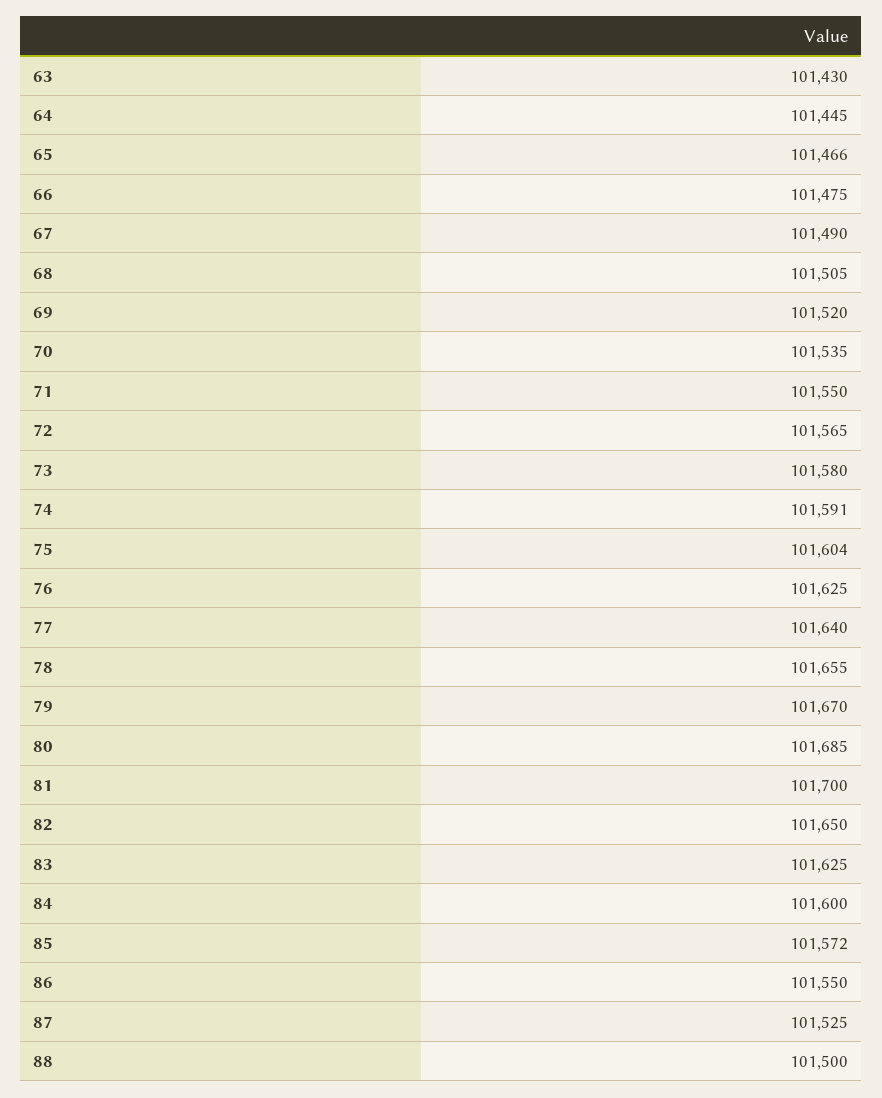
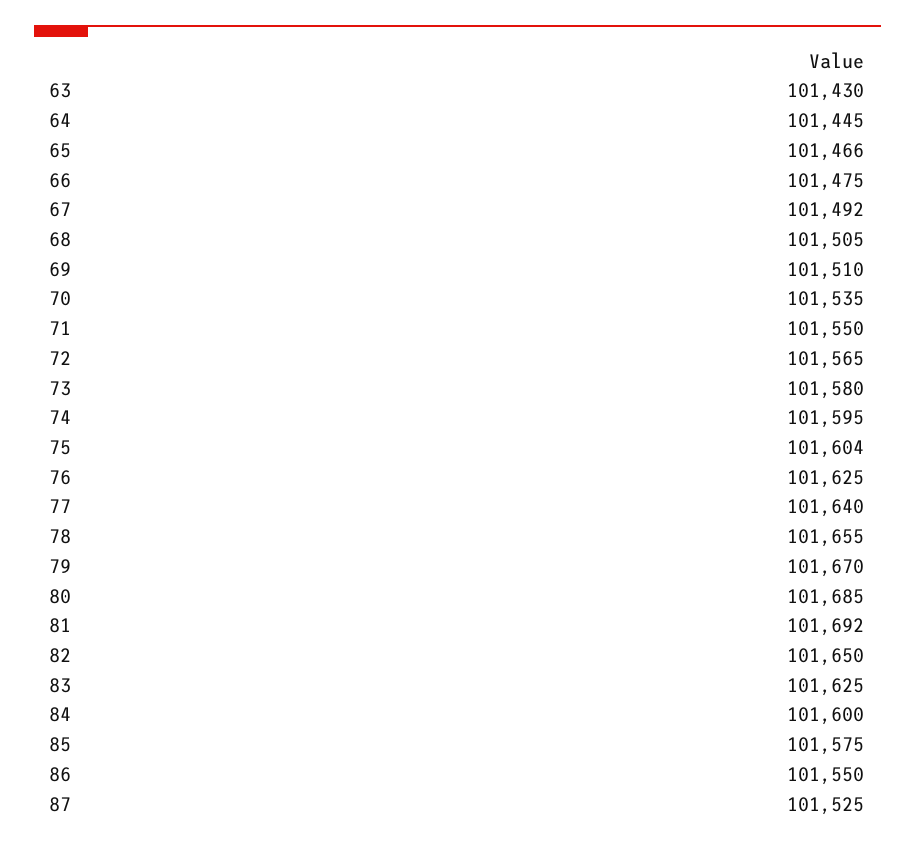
67: 101490 -> 101492
69: 101520 -> 101510
74: 101591 -> 101595
81: 101700 -> 101692
85: 101572 -> 101575
88: 101500 -> none

